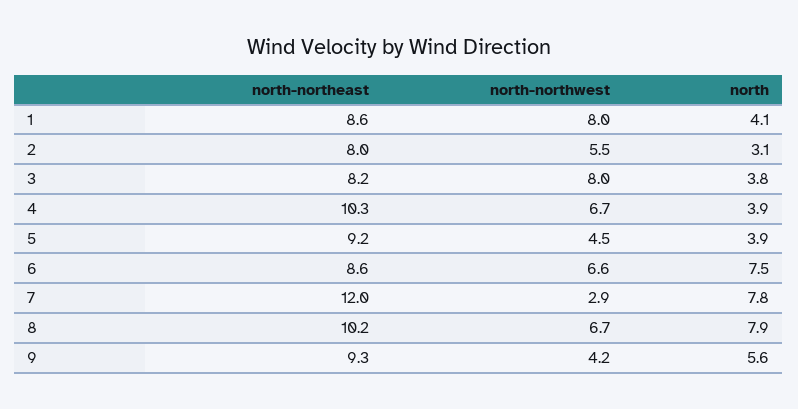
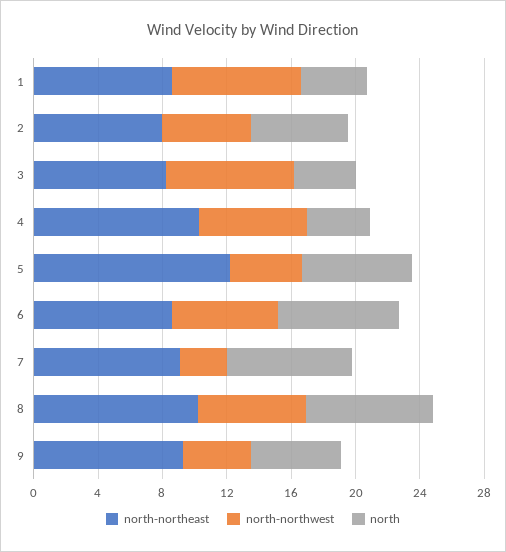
north, 2: 3.1 -> 6
north-northeast, 5: 9.2 -> 12
north, 5: 3.9 -> 7
north-northeast, 7: 12 -> 9

